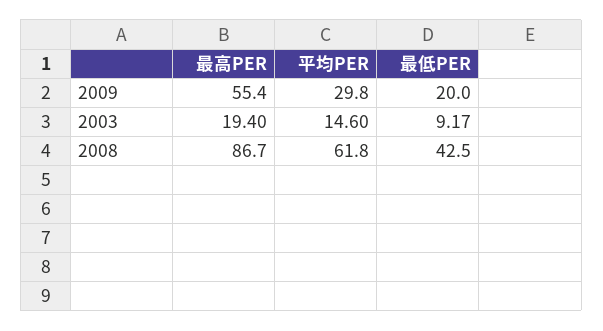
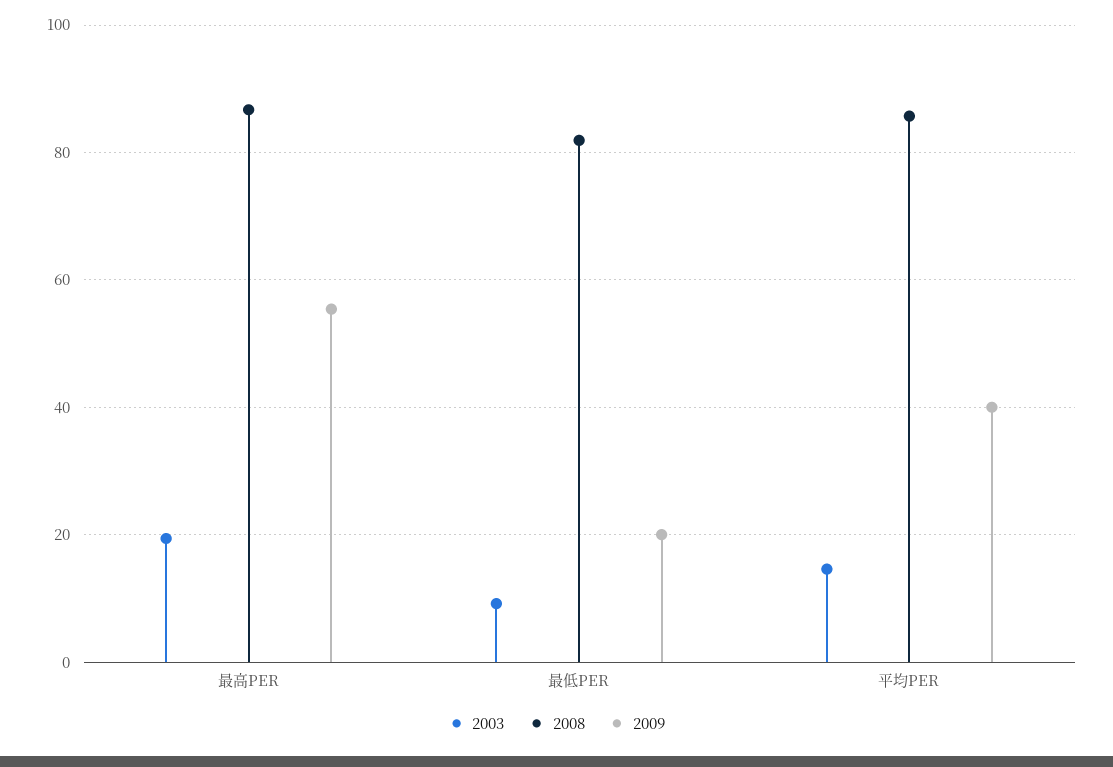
2009, 平均PER: 29.8 -> 40
2008, 平均PER: 61.8 -> 86
2008, 最低PER: 42.5 -> 82

